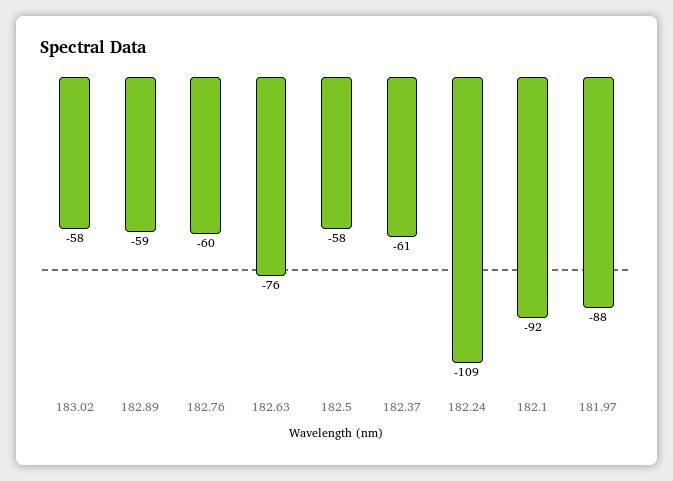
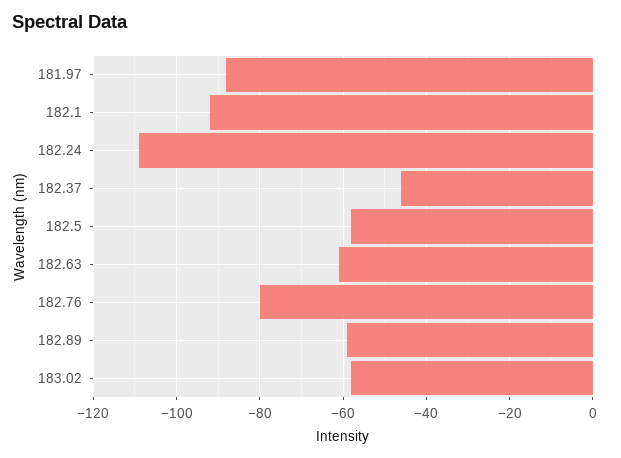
182.76: -60 -> -80
182.63: -76 -> -60
182.37: -61 -> -45

